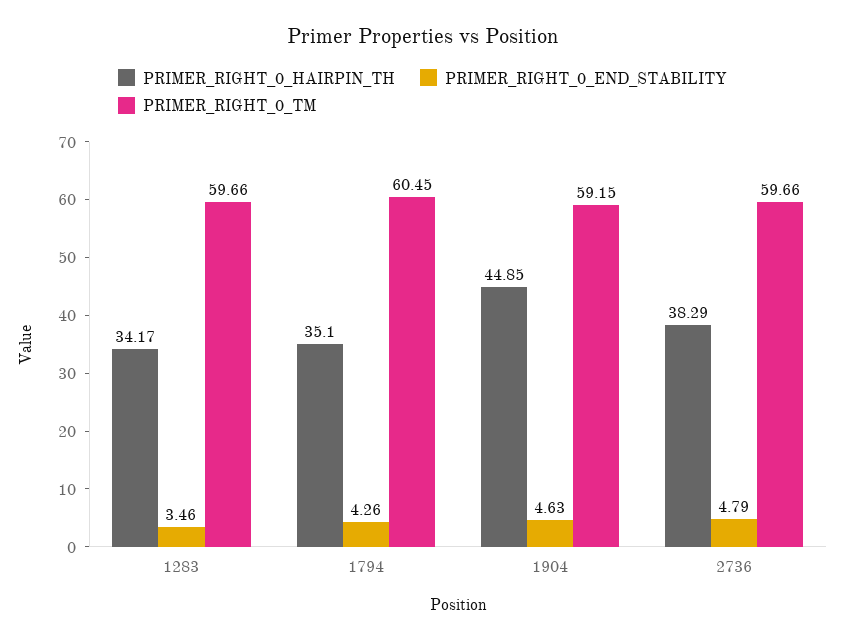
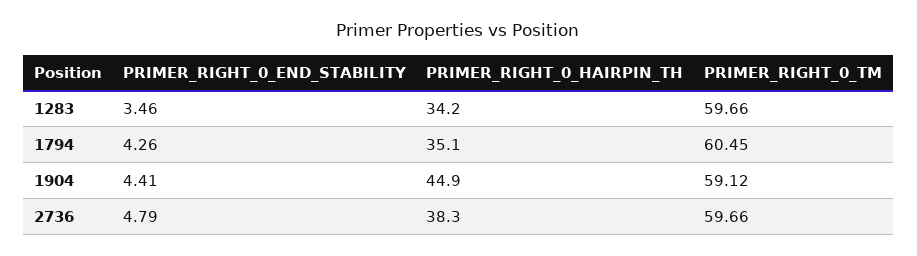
PRIMER_RIGHT_0_END_STABILITY, 1904: 4.63 -> 4.41
PRIMER_RIGHT_0_TM, 1904: 59.15 -> 59.12

